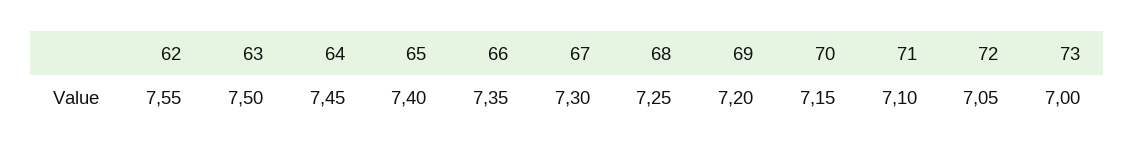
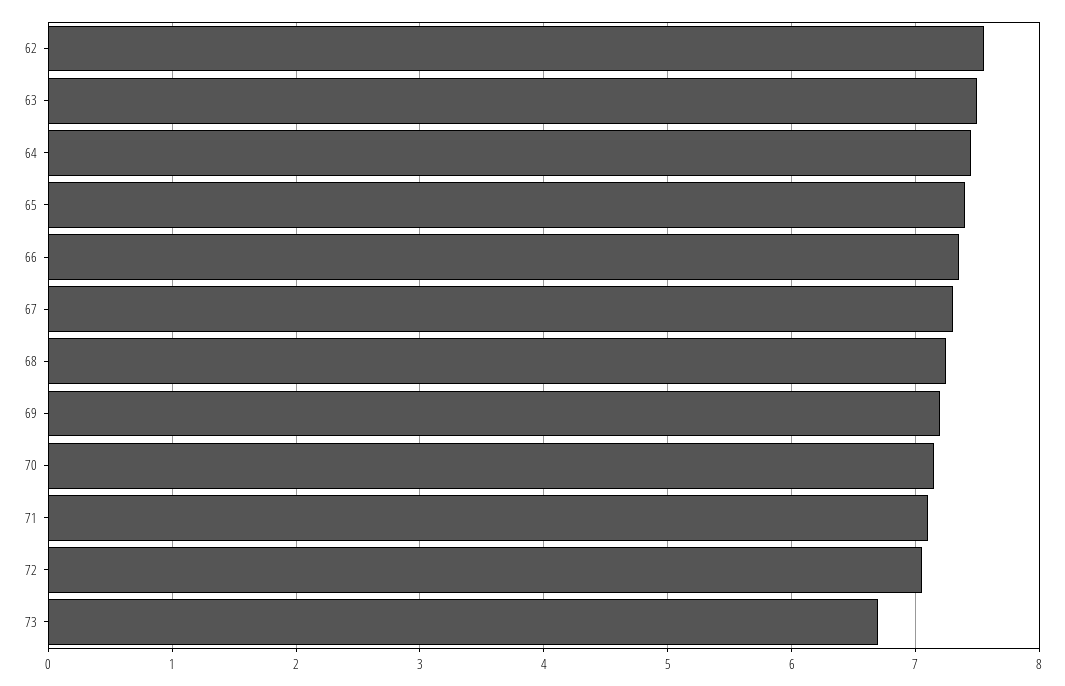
73: 7 -> 6.7

